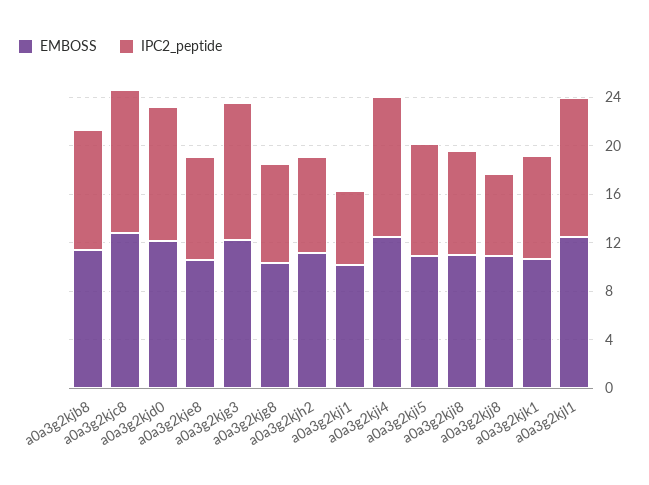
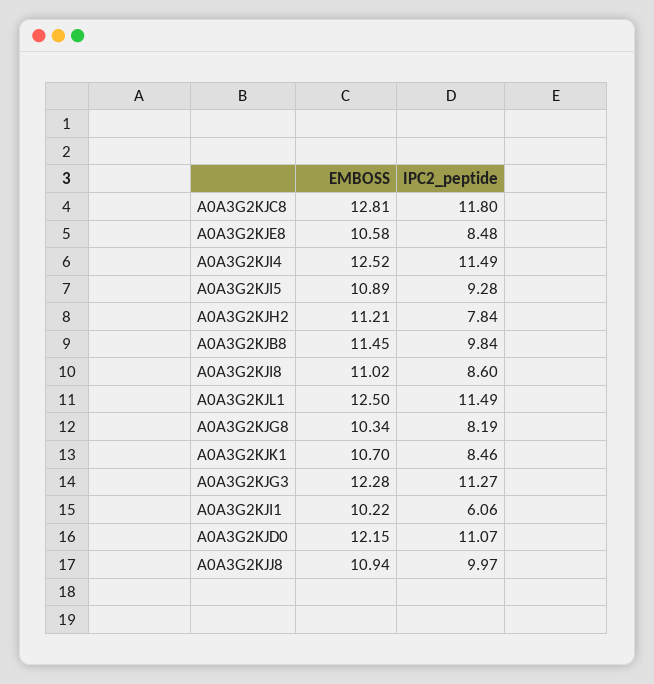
IPC2_peptide, a0a3g2kjj8: 7 -> 9.97

